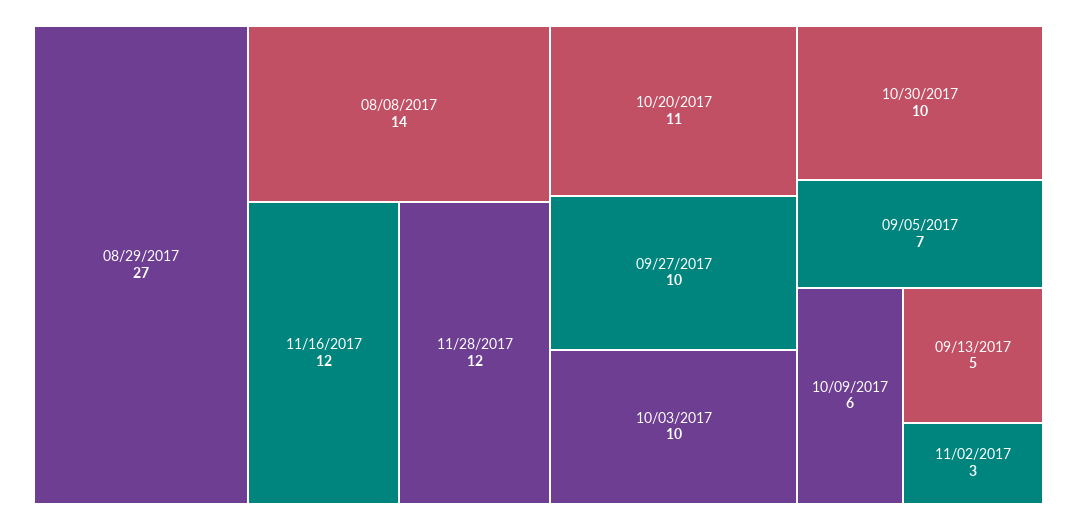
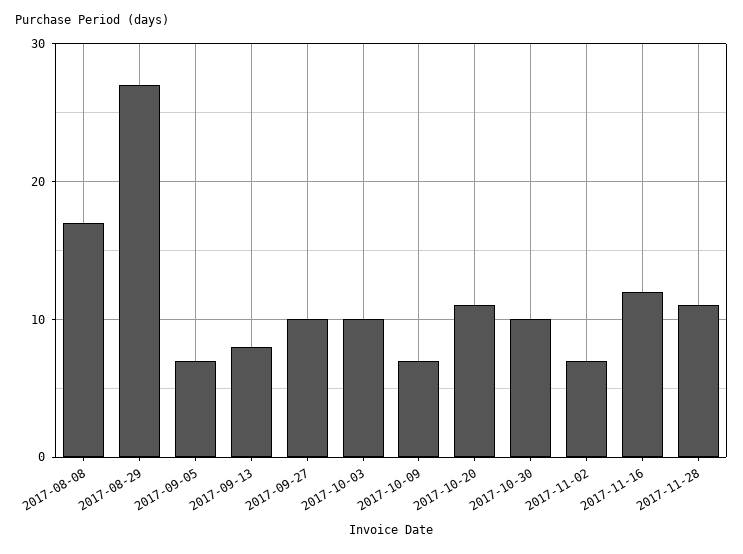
08/08/2017: 14 -> 17
11/28/2017: 12 -> 11
10/09/2017: 6 -> 7
09/13/2017: 5 -> 8
11/02/2017: 3 -> 7

